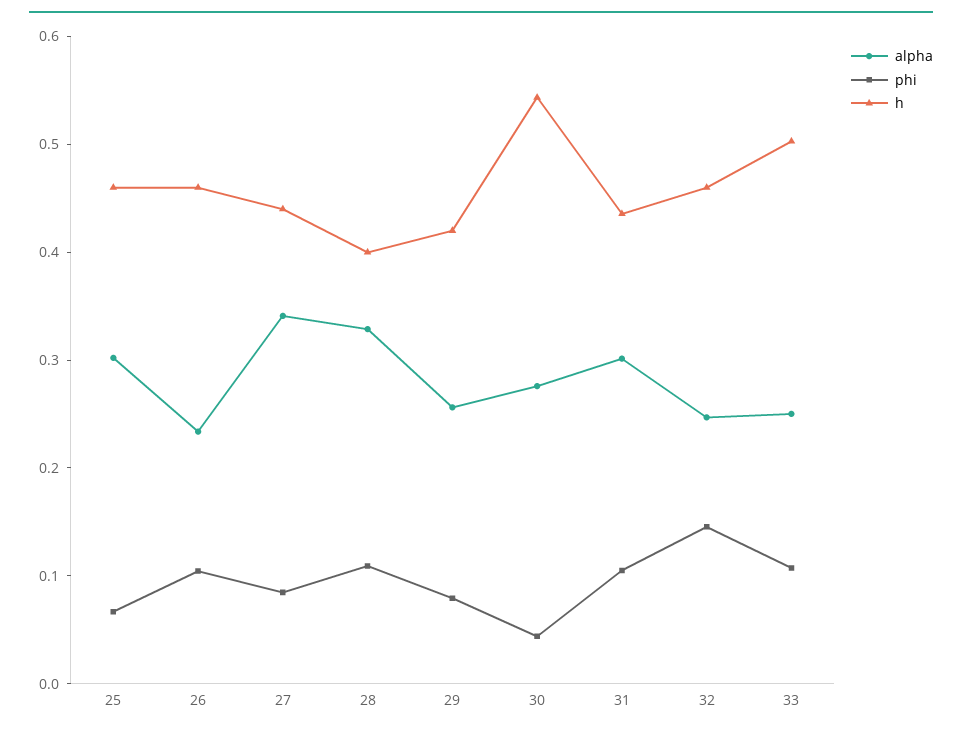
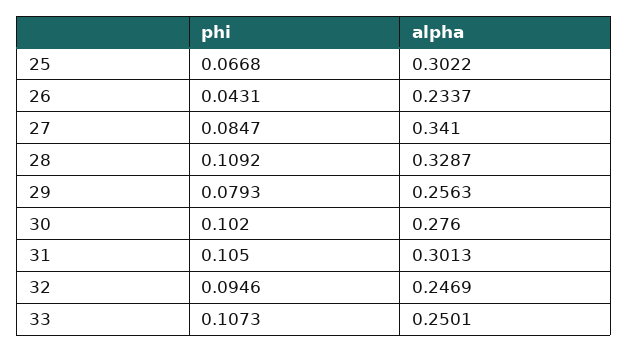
h, 25: 0.46 -> none
phi, 26: 0.1 -> 0.0431
h, 26: 0.46 -> none
h, 27: 0.44 -> none
h, 28: 0.4 -> none
h, 29: 0.42 -> none
phi, 30: 0.04 -> 0.102
h, 30: 0.54 -> none
h, 31: 0.44 -> none
phi, 32: 0.14 -> 0.0946
h, 32: 0.46 -> none
h, 33: 0.5 -> none

